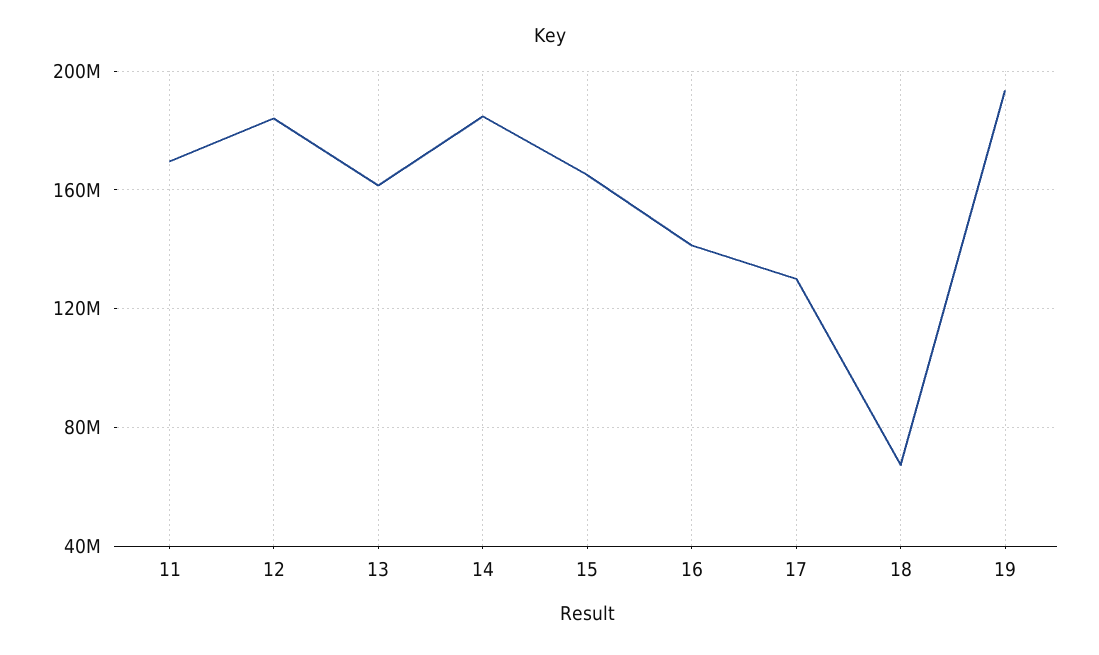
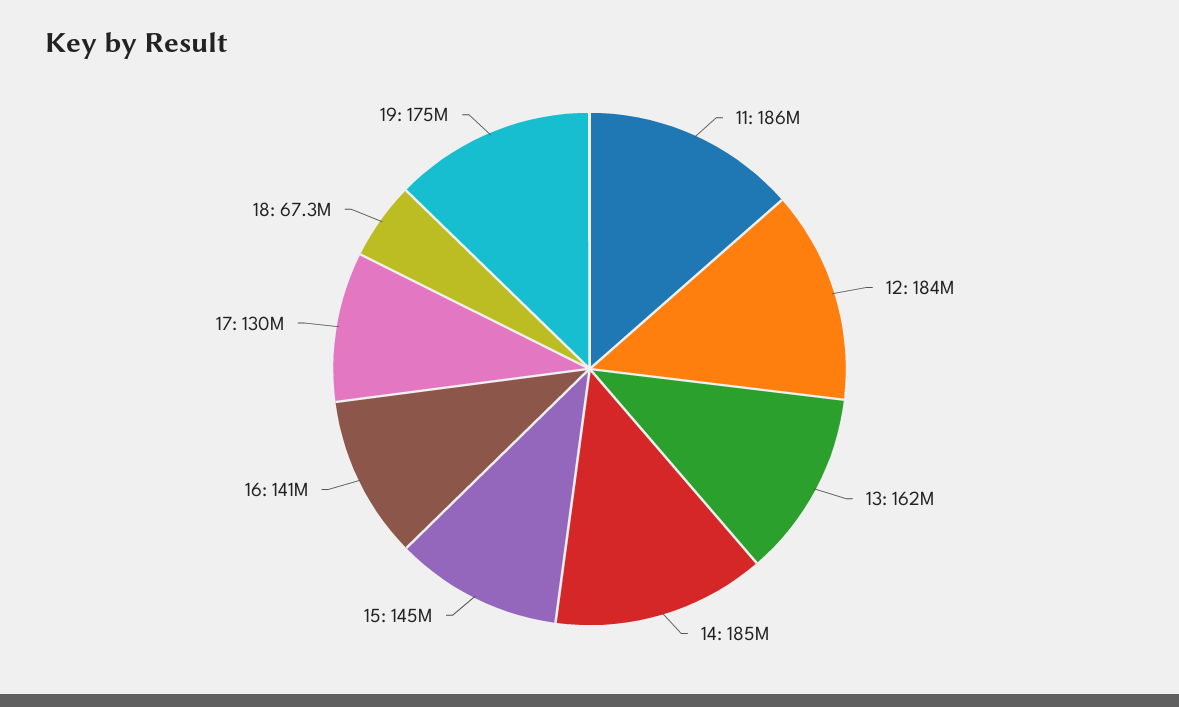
11: 170000000 -> 186000000
15: 165000000 -> 145000000
19: 195000000 -> 175000000

